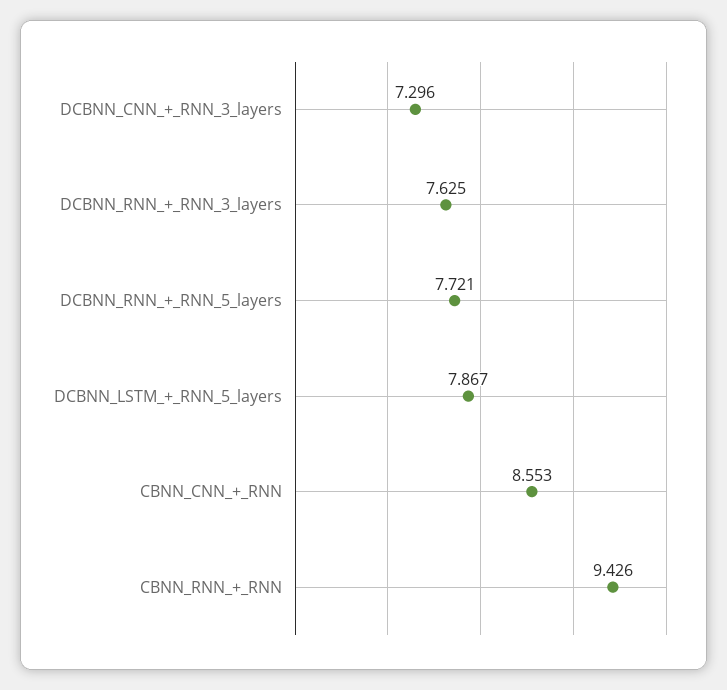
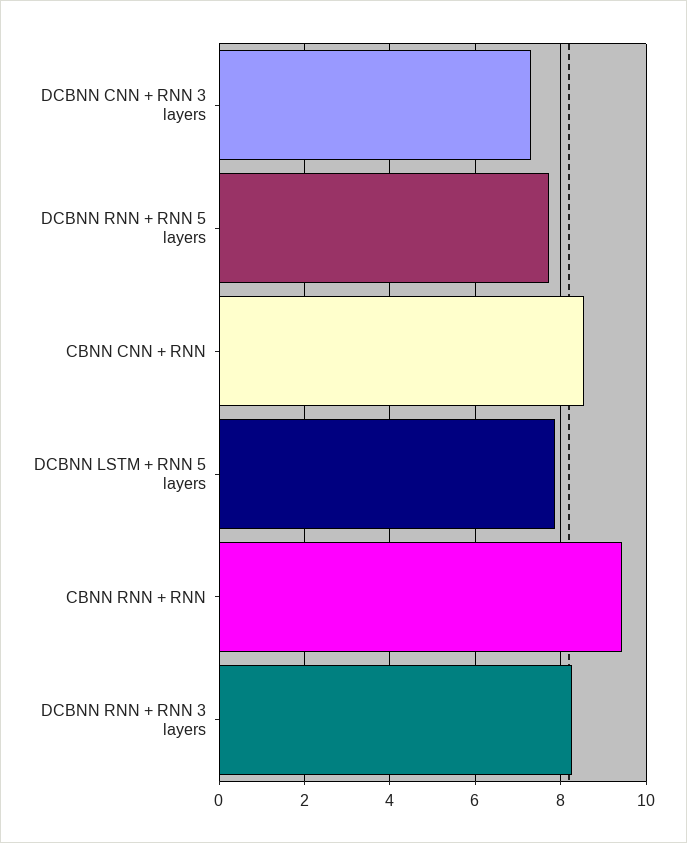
DCBNN_RNN_+_RNN_3_layers: 7.625 -> 8.2

